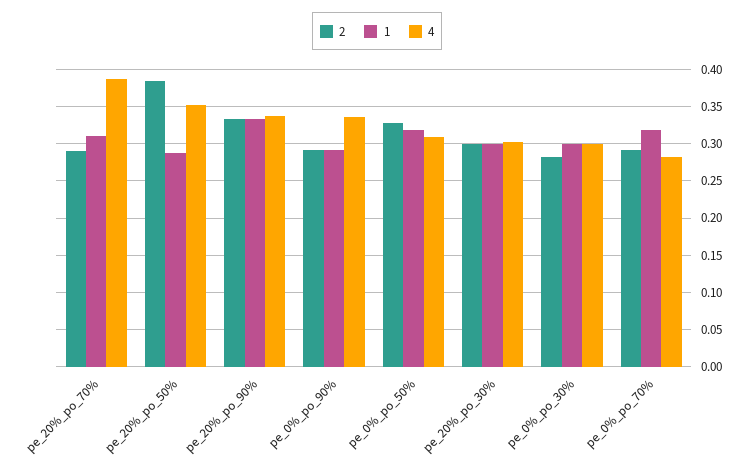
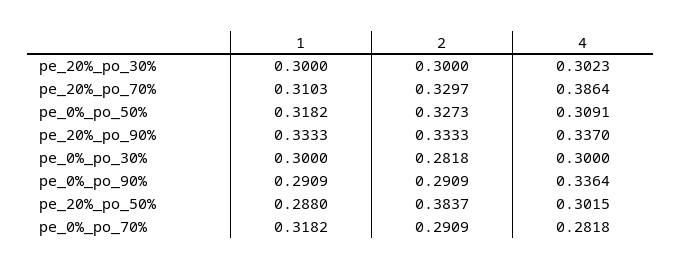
2, pe_20%_po_70%: 0.29 -> 0.3297
4, pe_20%_po_50%: 0.35 -> 0.3015

